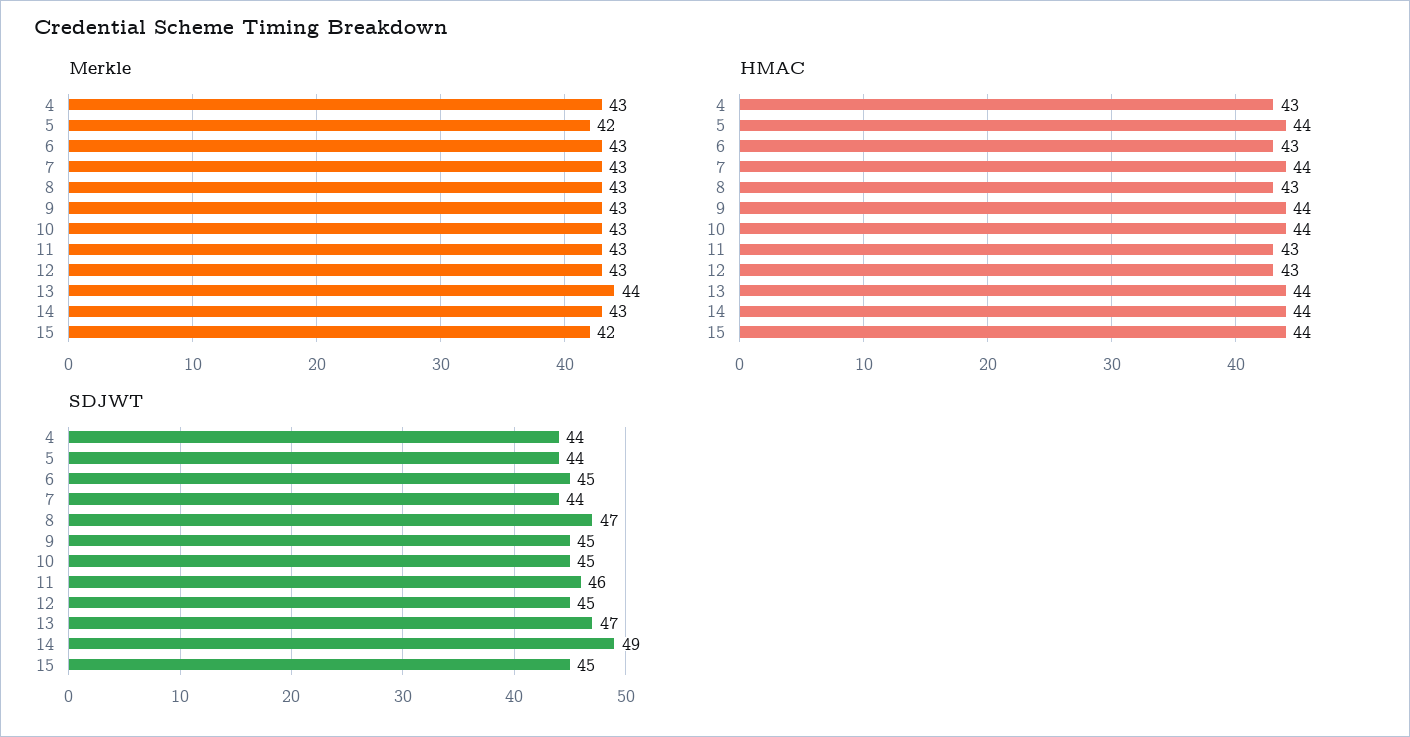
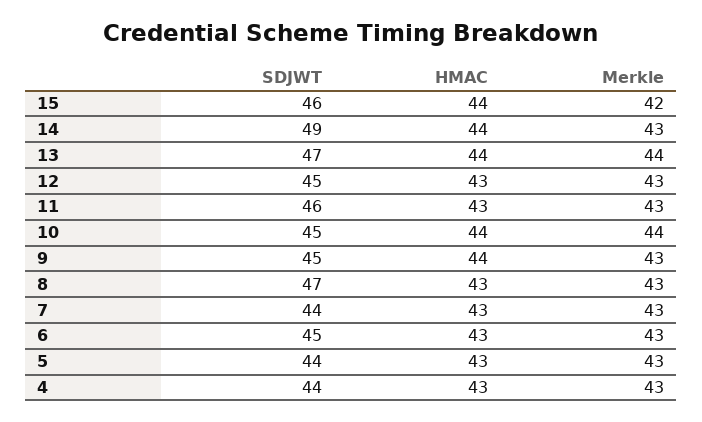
Merkle, 5: 42 -> 43
Merkle, 10: 43 -> 44
HMAC, 5: 44 -> 43
HMAC, 7: 44 -> 43
SDJWT, 15: 45 -> 46

